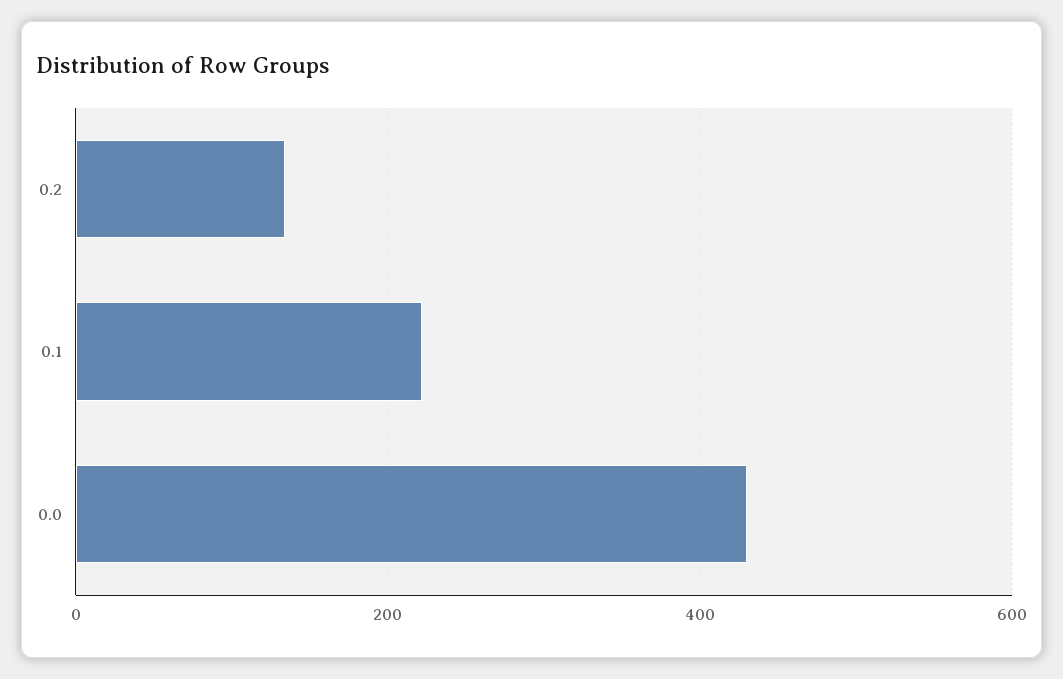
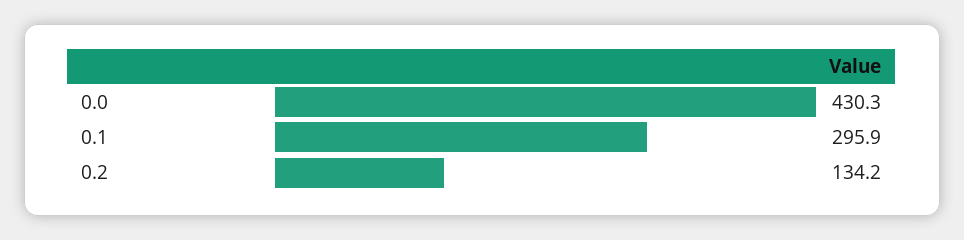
0.1: 220 -> 295.9

